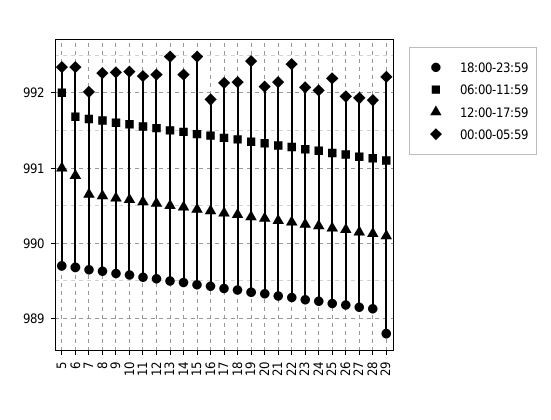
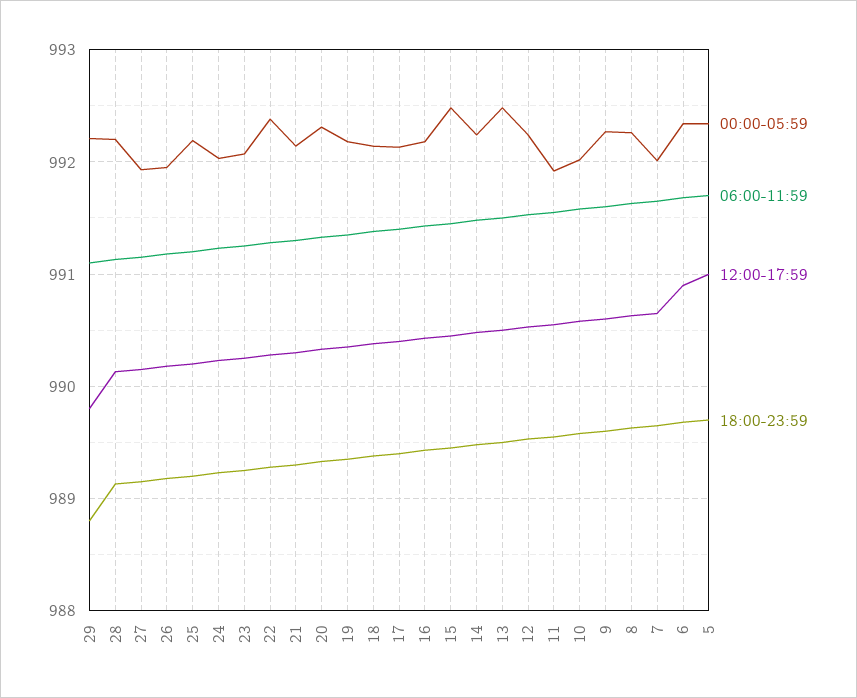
06:00-11:59, 5: 992 -> 991.7
00:00-05:59, 10: 992.3 -> 992
00:00-05:59, 11: 992.2 -> 991.9
00:00-05:59, 16: 991.9 -> 992.2
00:00-05:59, 19: 992.4 -> 992.2
00:00-05:59, 20: 992.1 -> 992.3
00:00-05:59, 28: 991.9 -> 992.2
12:00-17:59, 29: 990.1 -> 989.8

